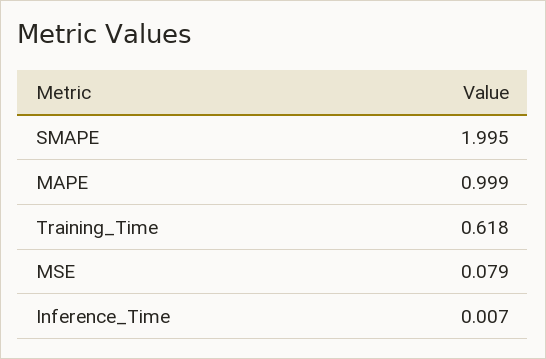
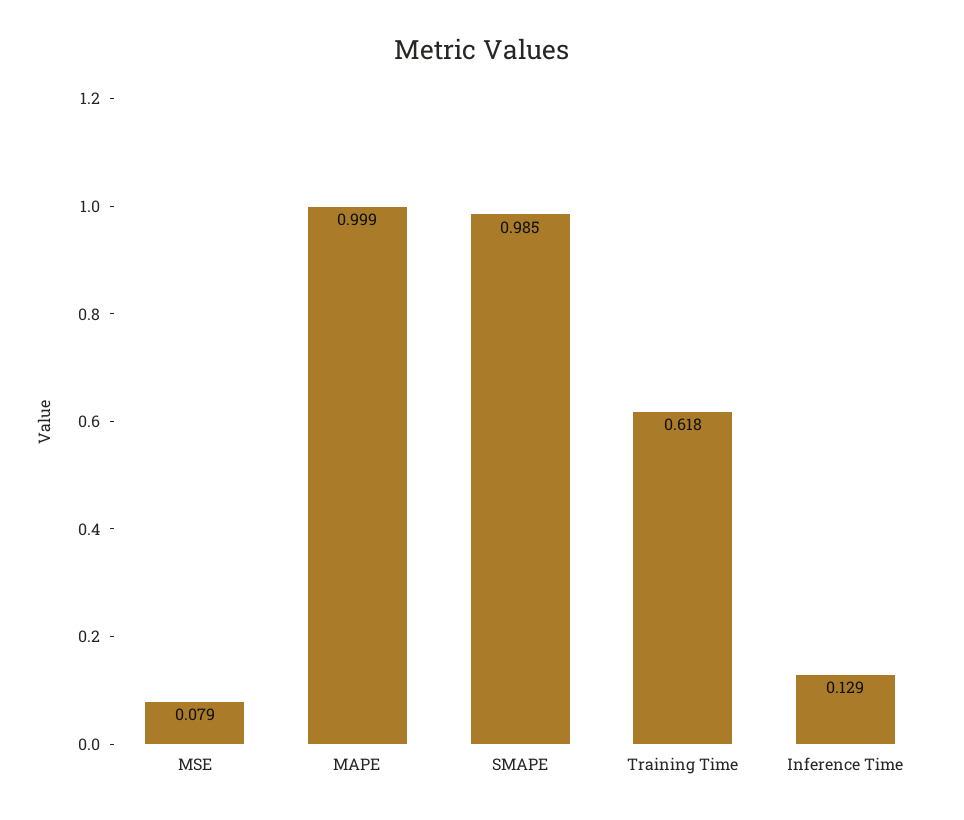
SMAPE: 1.995 -> 0.985
Inference_Time: 0.007 -> 0.129

